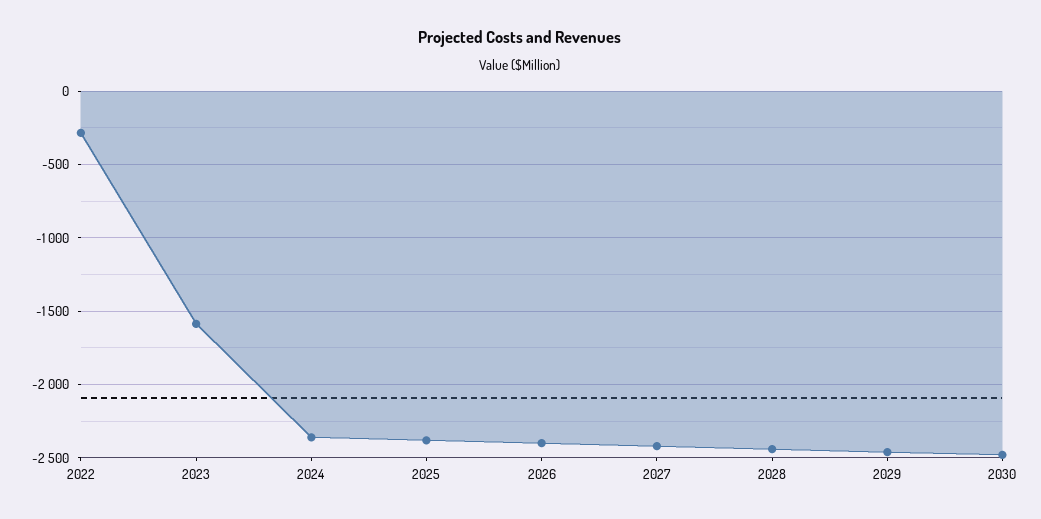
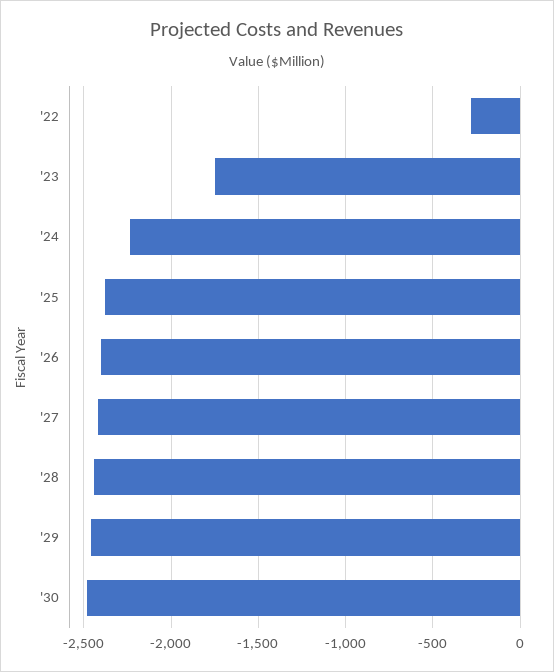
2023: -1600 -> -1750
2024: -2350 -> -2250

